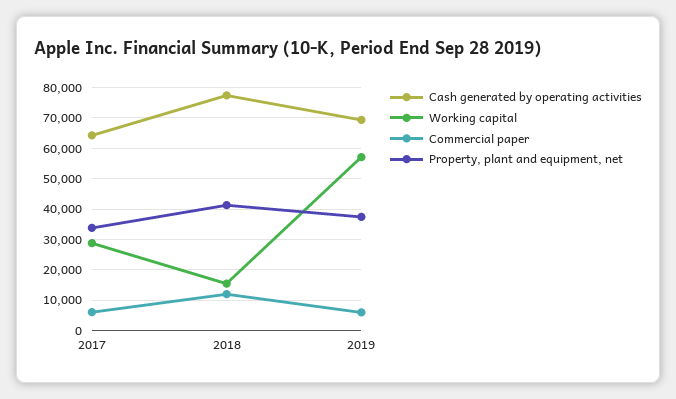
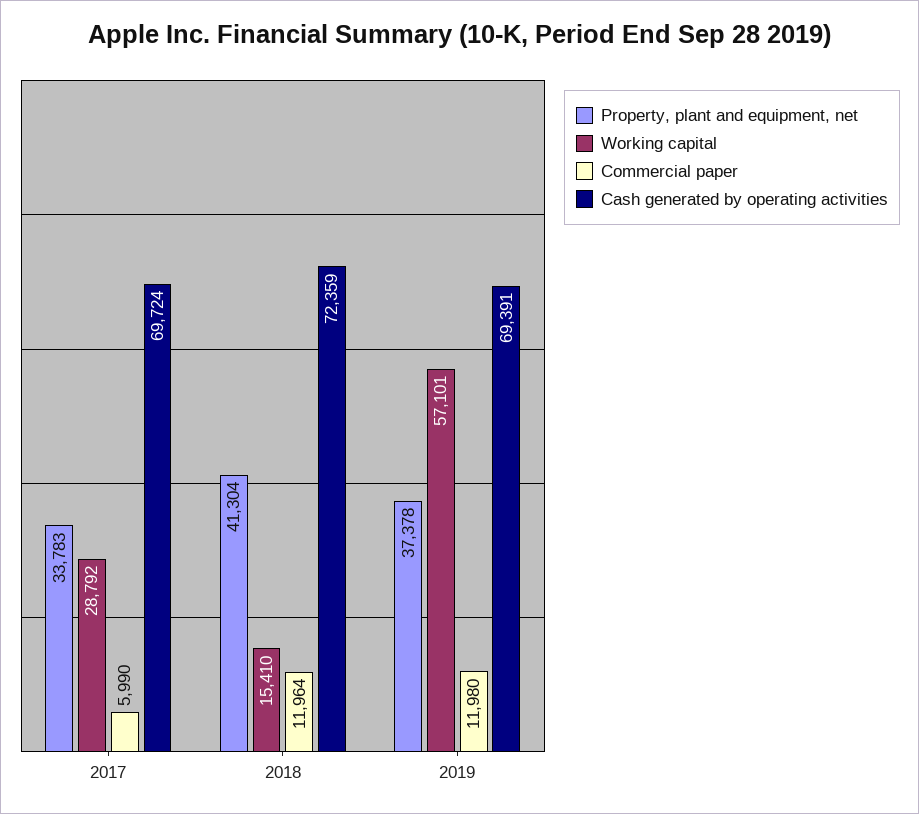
Cash generated by operating activities, 2017: 64000 -> 69724
Cash generated by operating activities, 2018: 78000 -> 72359
Commercial paper, 2019: 6000 -> 11980

